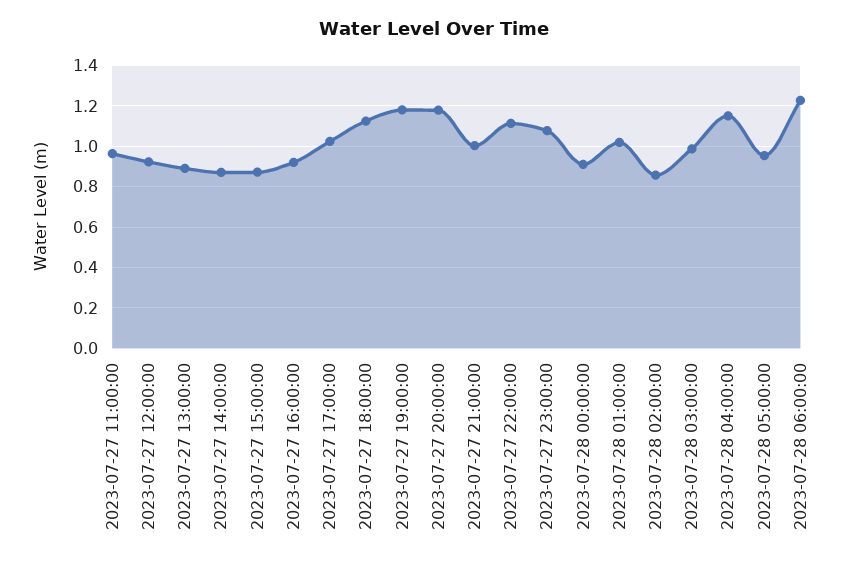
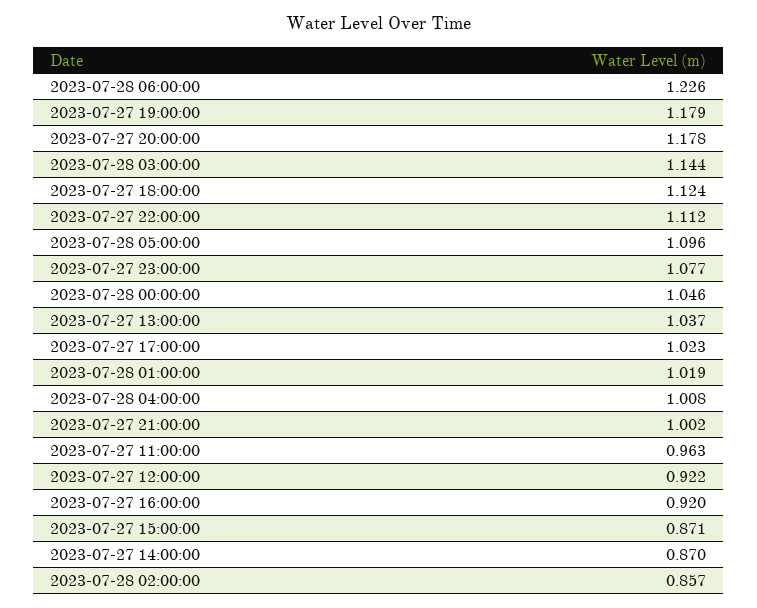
2023-07-27 13:00:00: 0.9 -> 1.037
2023-07-28 00:00:00: 0.9 -> 1.046
2023-07-28 03:00:00: 1 -> 1.144
2023-07-28 04:00:00: 1.15 -> 1.008
2023-07-28 05:00:00: 0.95 -> 1.096

